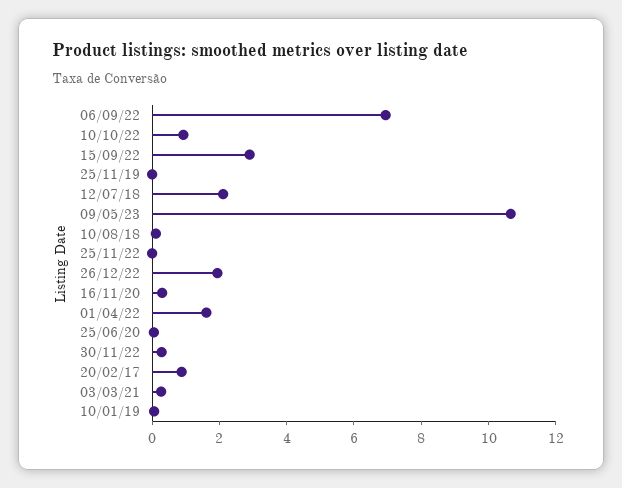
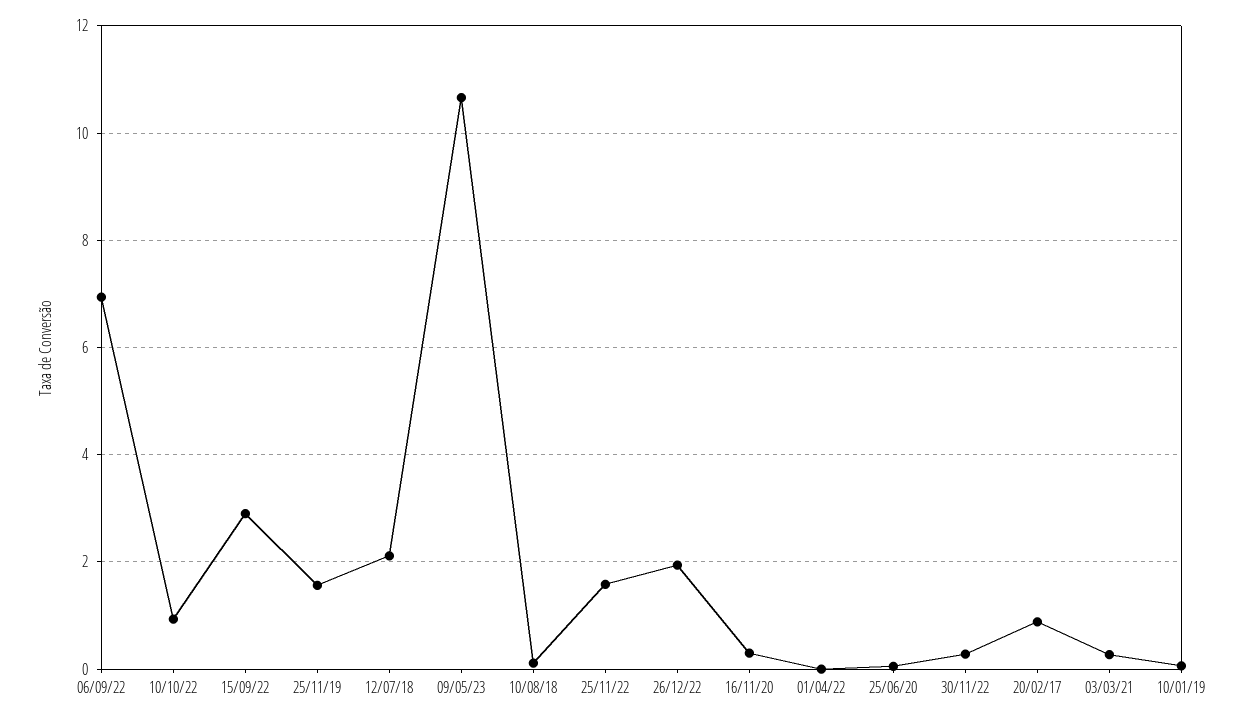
25/11/19: 0 -> 1.6
25/11/22: 0 -> 1.6
01/04/22: 1.5 -> 0

